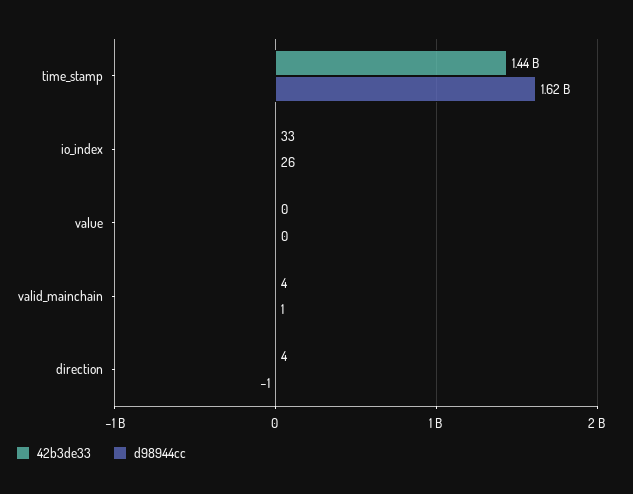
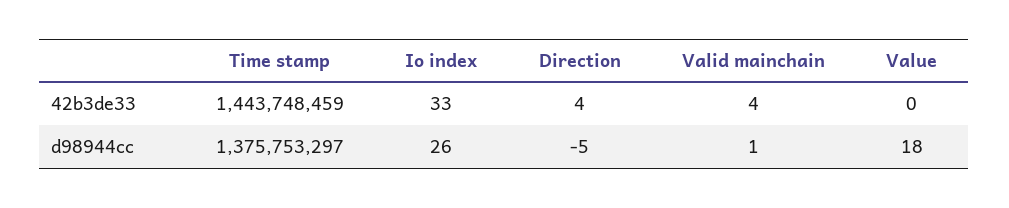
d98944cc, time_stamp: 1620000000 -> 1375753297
d98944cc, value: 0 -> 18
d98944cc, direction: -1 -> -5

